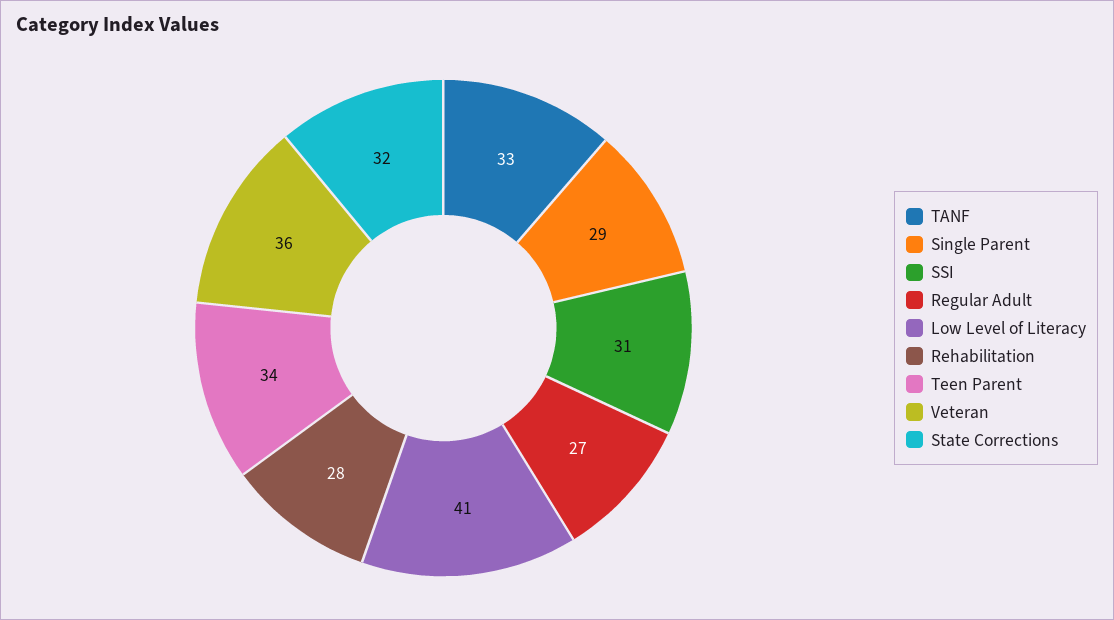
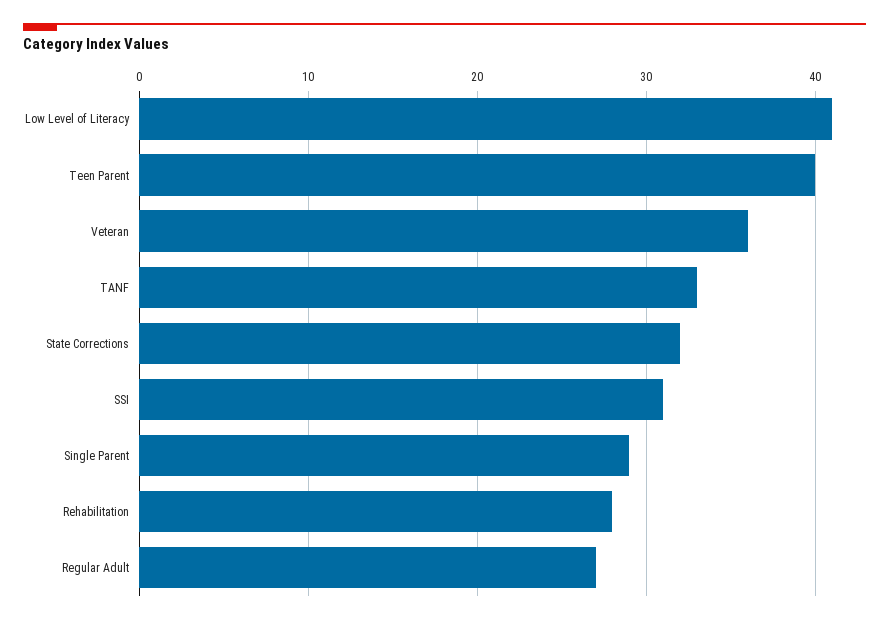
Teen Parent: 34 -> 40

